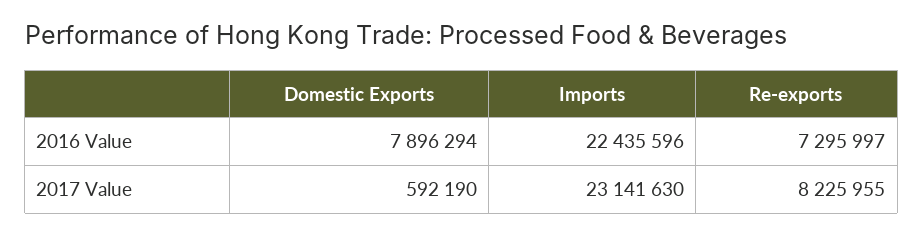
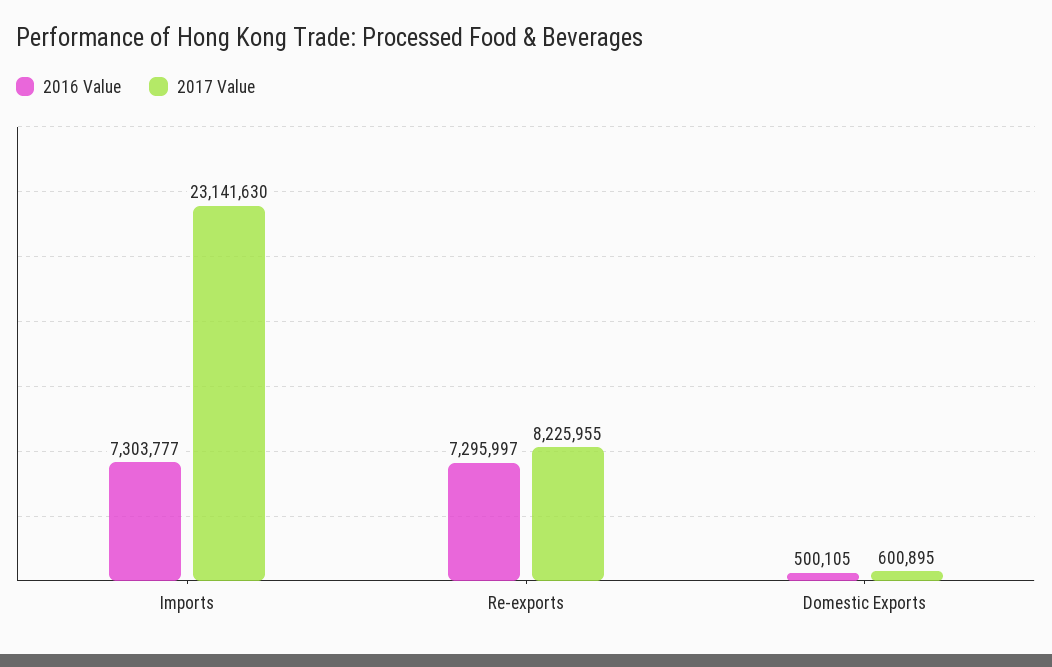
2016 Value, Domestic Exports: 7896294 -> 500105
2016 Value, Imports: 22435596 -> 7303777
2017 Value, Domestic Exports: 592190 -> 600895

